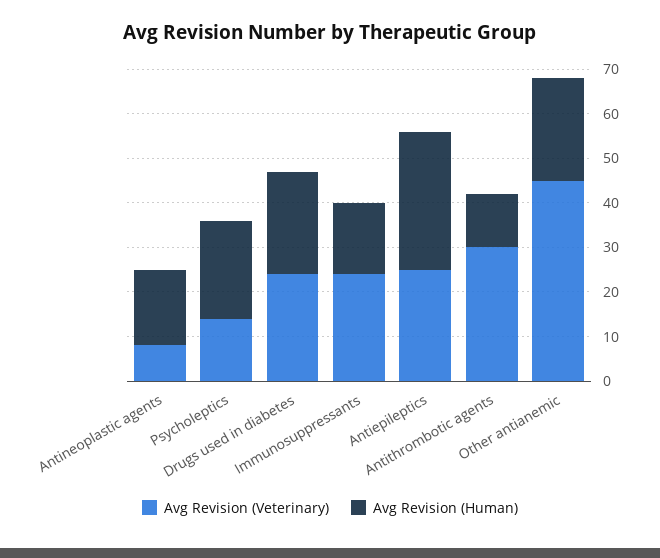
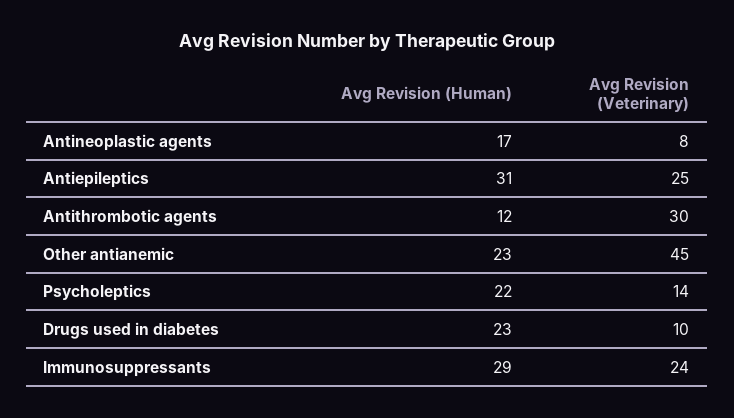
Avg Revision (Veterinary), Drugs used in diabetes: 25 -> 10
Avg Revision (Human), Immunosuppressants: 15 -> 29

